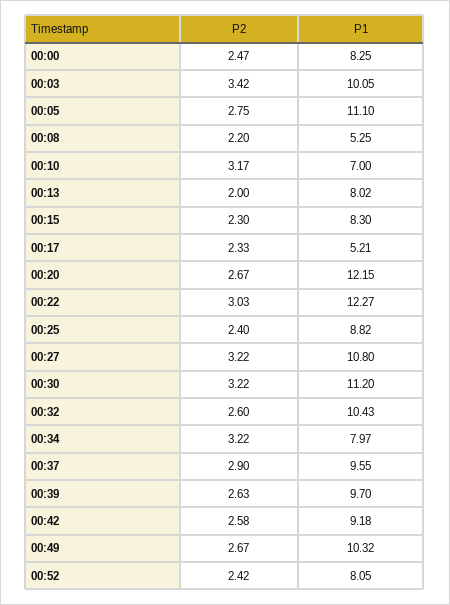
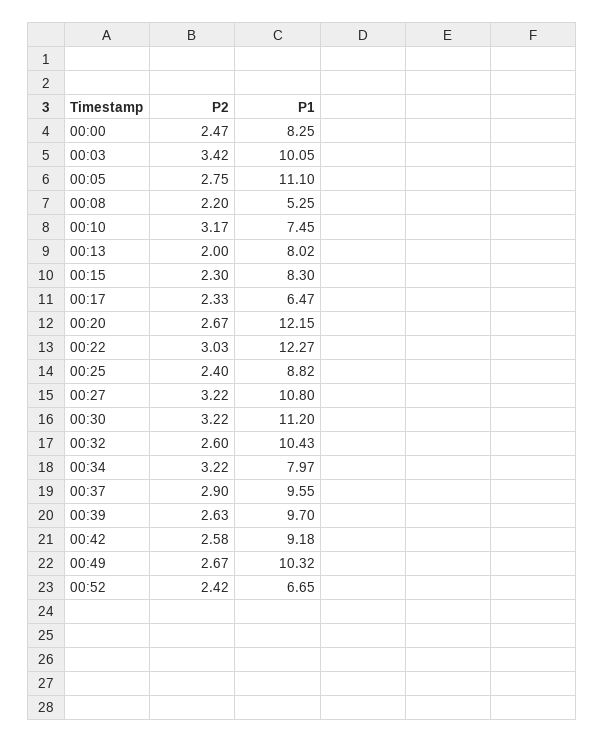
P1, 00:10: 7 -> 7.45
P1, 00:17: 5.21 -> 6.47
P1, 00:52: 8.05 -> 6.65

